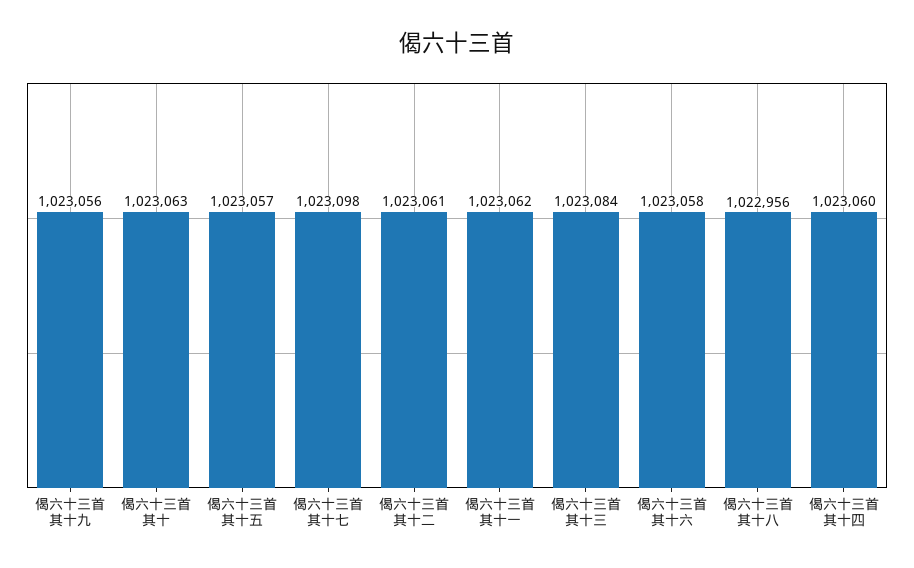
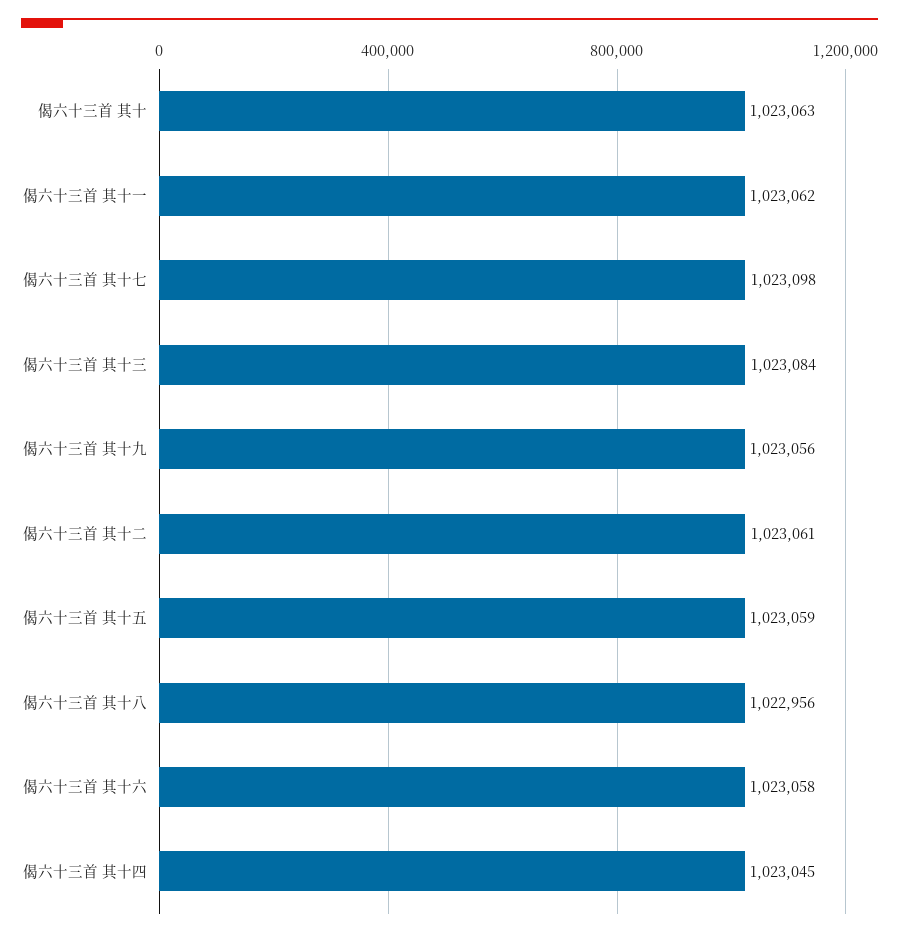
偈六十三首 其十五: 1023057 -> 1023059
偈六十三首 其十四: 1023060 -> 1023045

